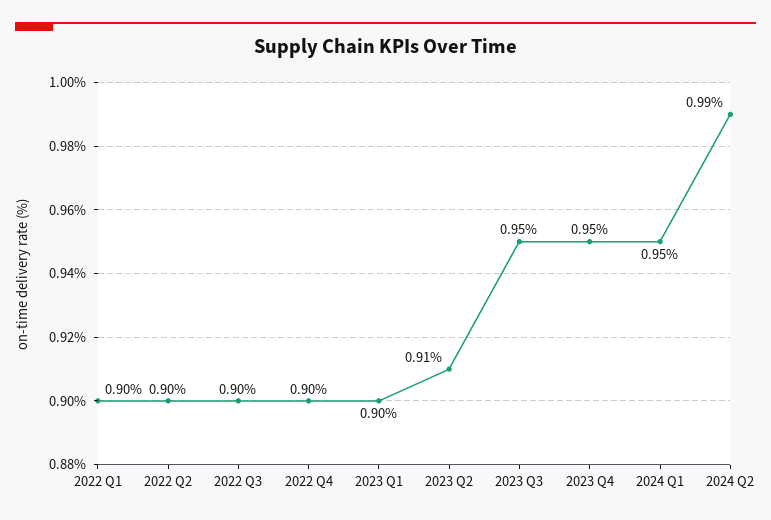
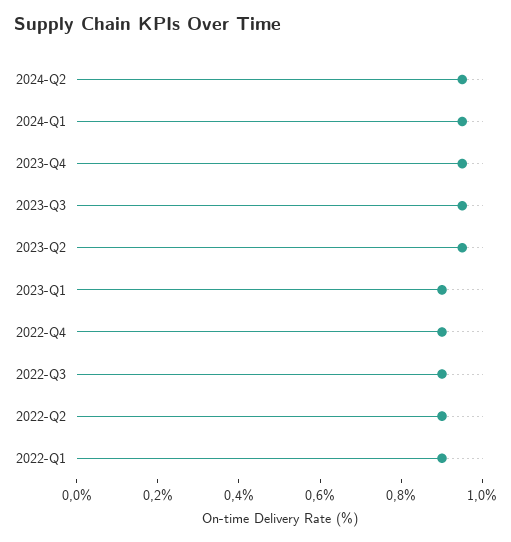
2023 Q2: 0.91 -> 0.95
2024 Q2: 0.99 -> 0.95

